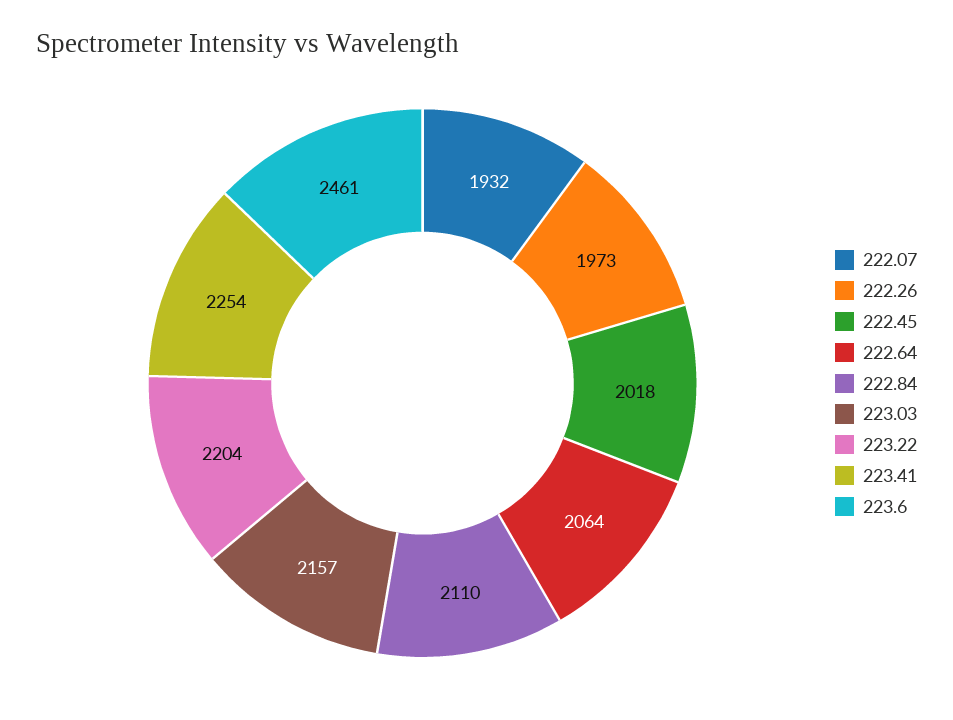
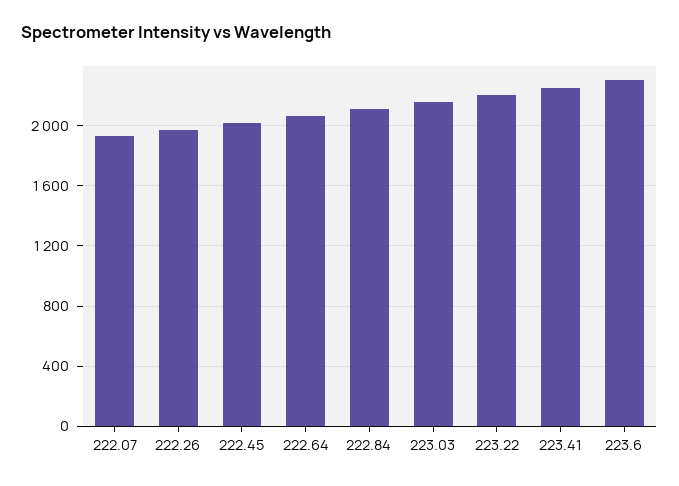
223.6: 2461 -> 2300

